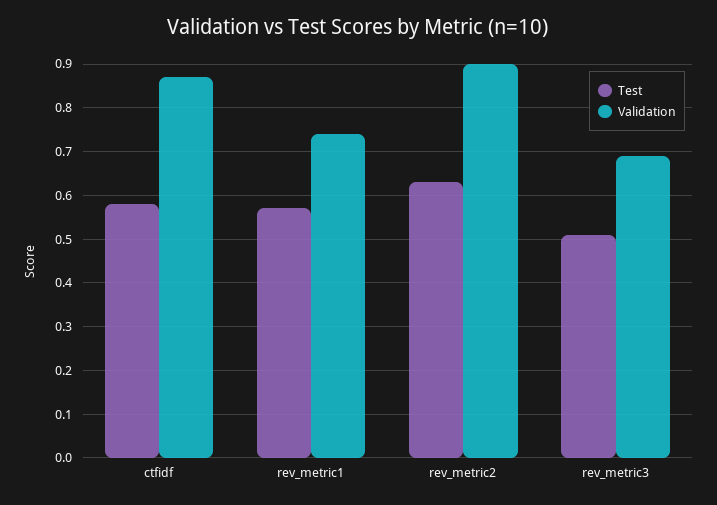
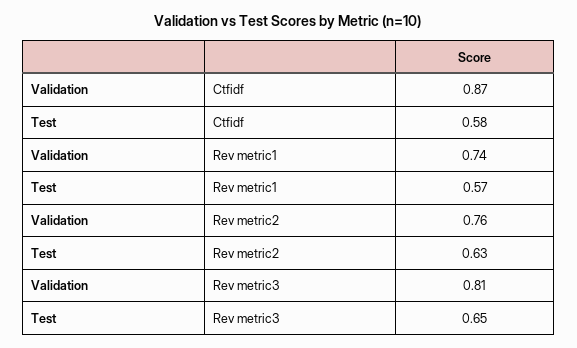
Validation, rev_metric2: 0.9 -> 0.76
Test, rev_metric3: 0.5 -> 0.65
Validation, rev_metric3: 0.7 -> 0.81

